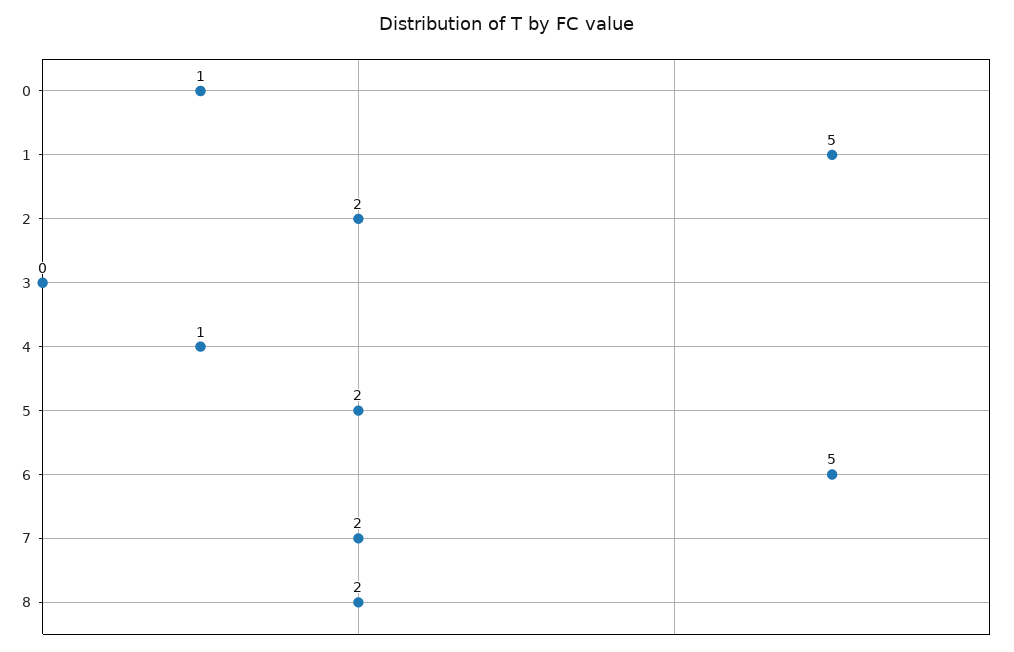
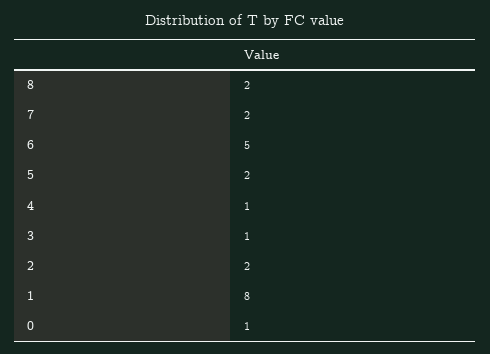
1: 5 -> 8
3: 0 -> 1

